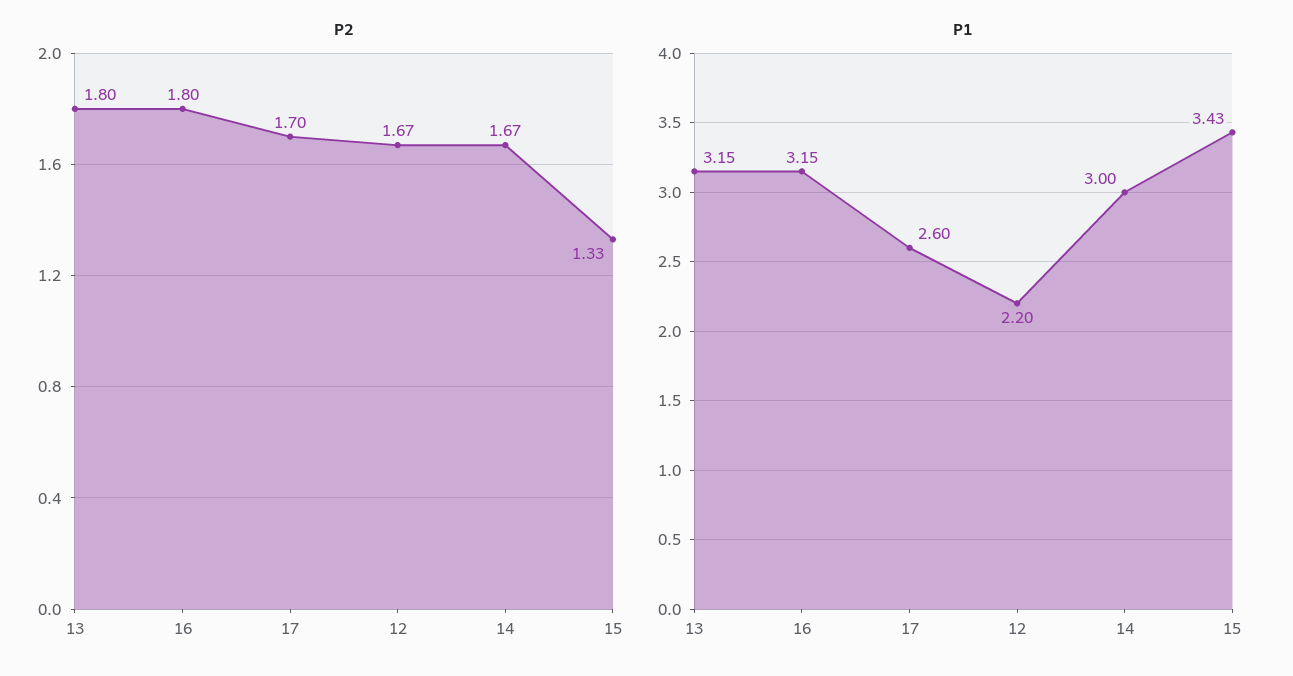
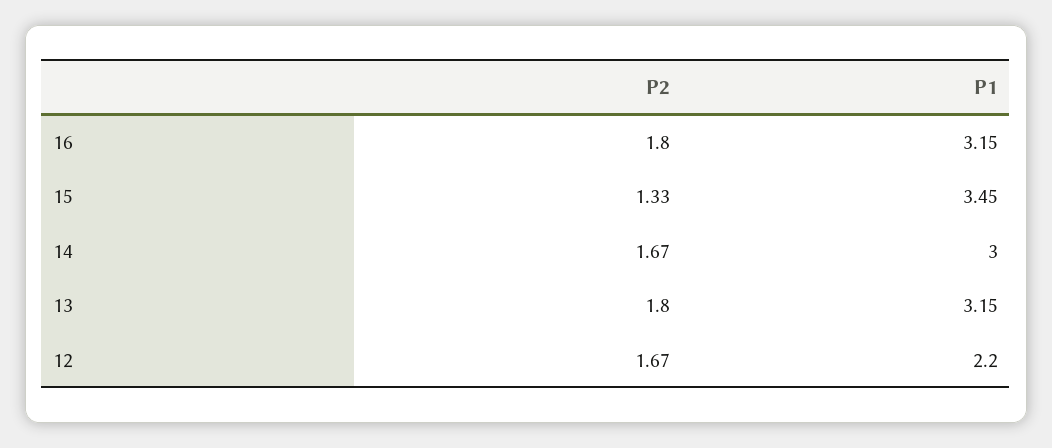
P2, 17: 1.7 -> none
P1, 17: 2.6 -> none
P1, 15: 3.43 -> 3.45

